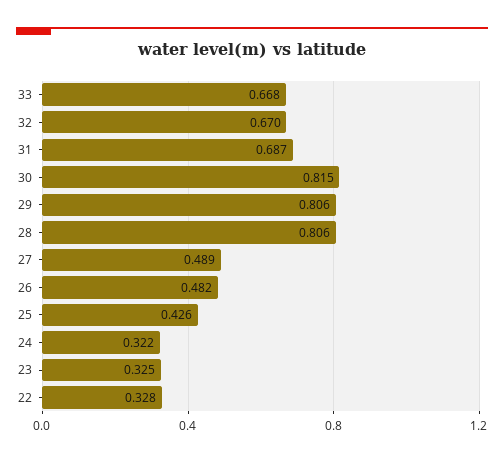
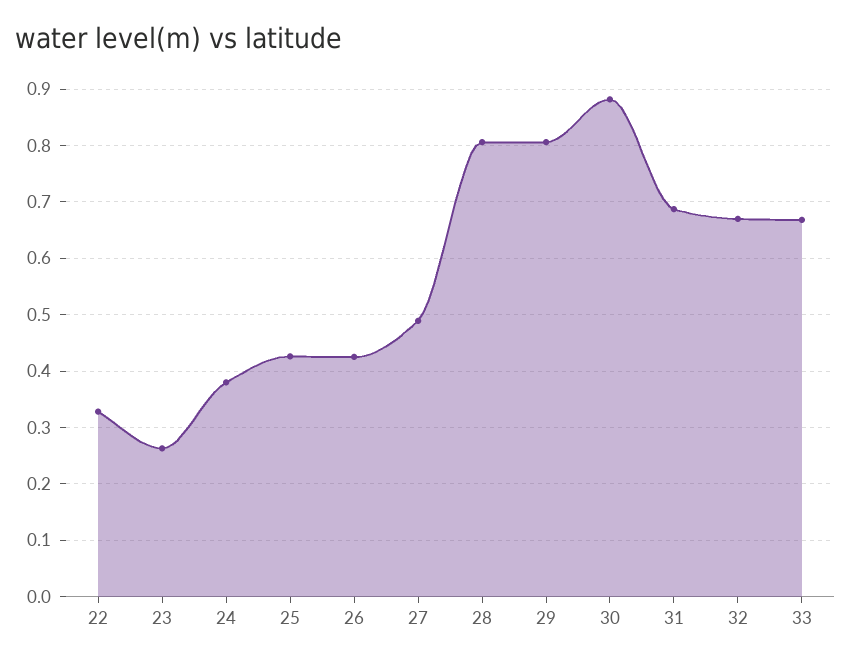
30: 0.815 -> 0.88
26: 0.482 -> 0.42
24: 0.322 -> 0.38
23: 0.325 -> 0.26

